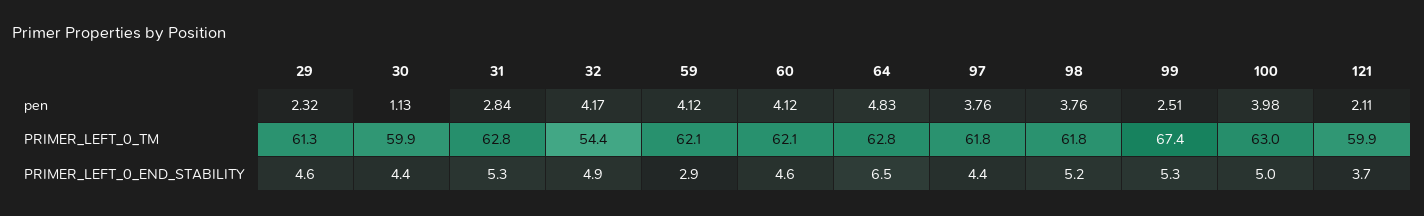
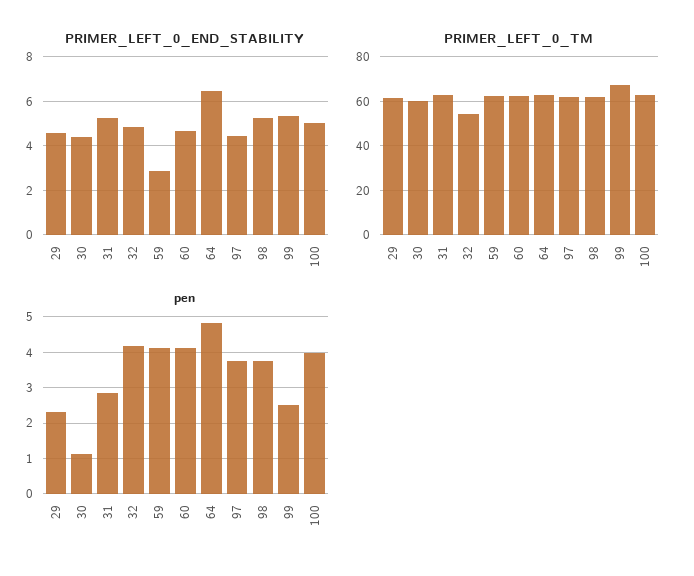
pen, 121: 2.11 -> none
PRIMER_LEFT_0_TM, 121: 59.9 -> none
PRIMER_LEFT_0_END_STABILITY, 121: 3.7 -> none

